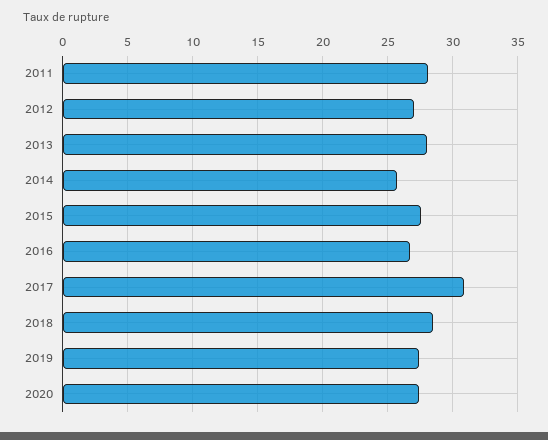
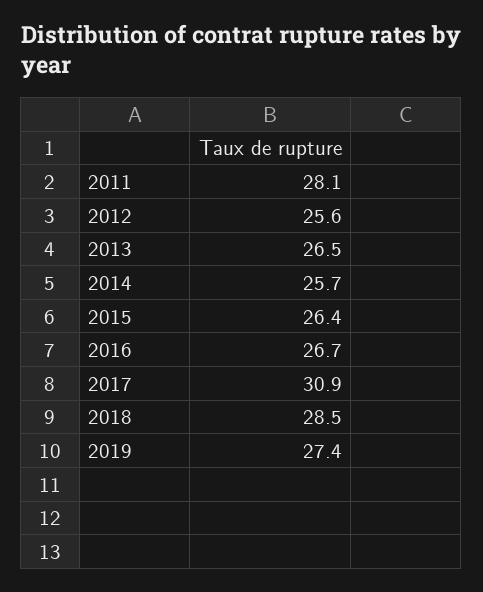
2012: 27 -> 25.6
2013: 28 -> 26.5
2015: 27.5 -> 26.4
2020: 27.5 -> none

